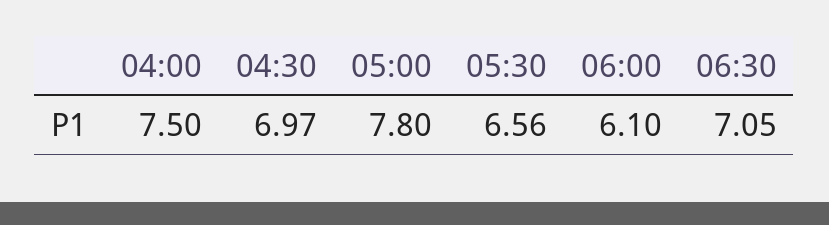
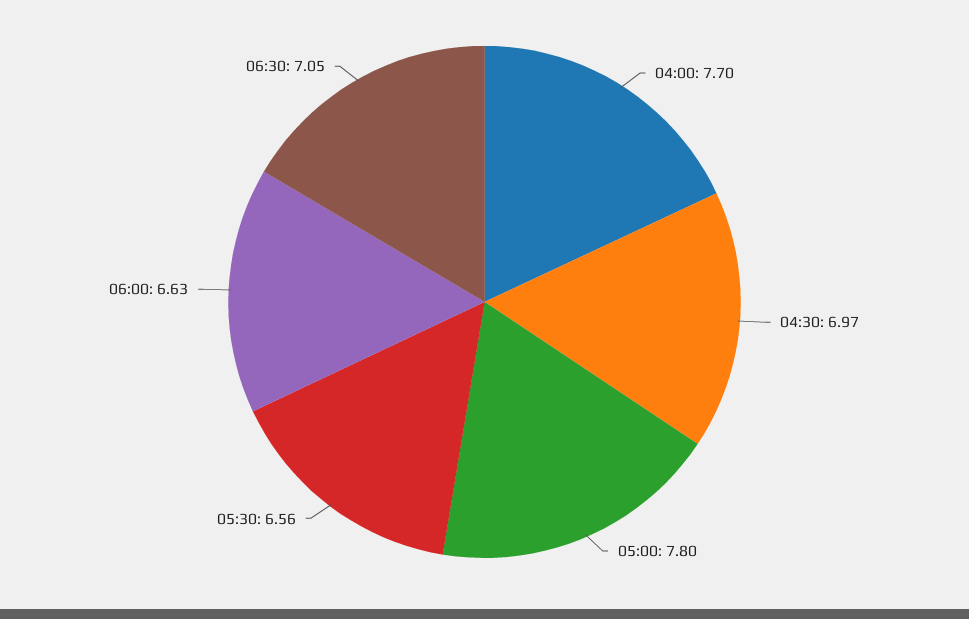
04:00: 7.5 -> 7.7
06:00: 6.1 -> 6.63

